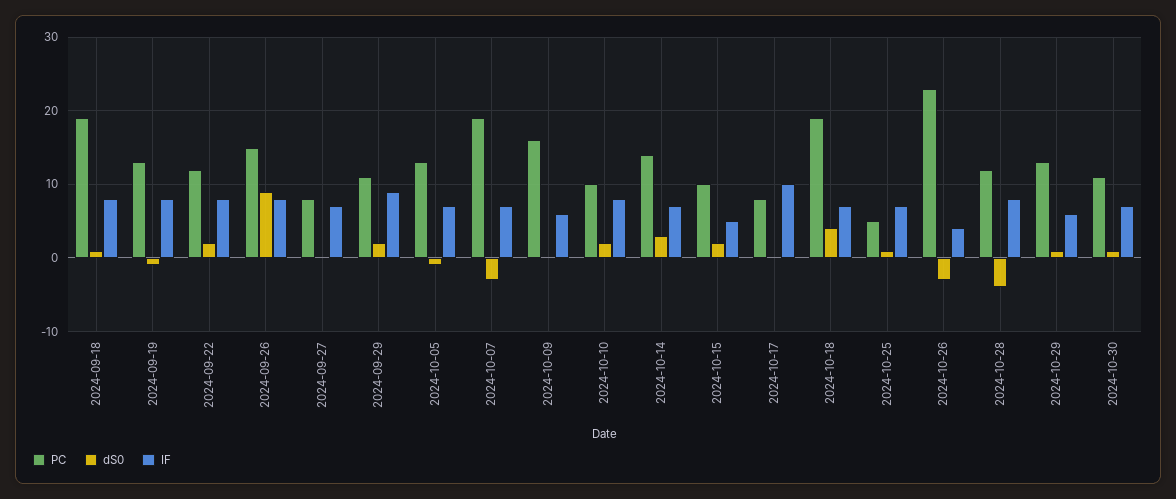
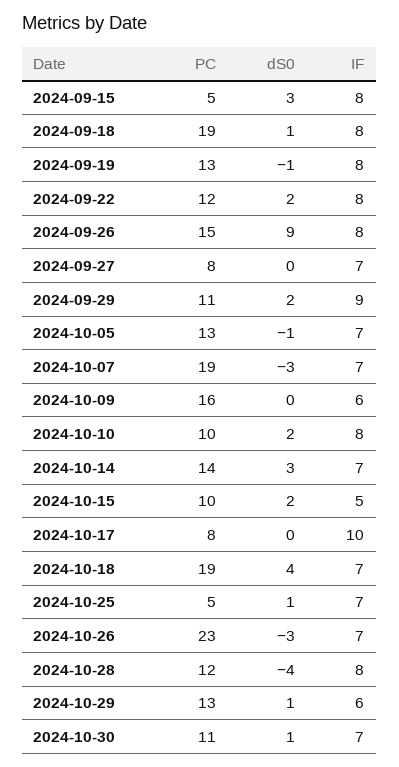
IF, 2024-10-26: 4 -> 7
PC, 2024-09-15: none -> 5
dS0, 2024-09-15: none -> 3
IF, 2024-09-15: none -> 8

